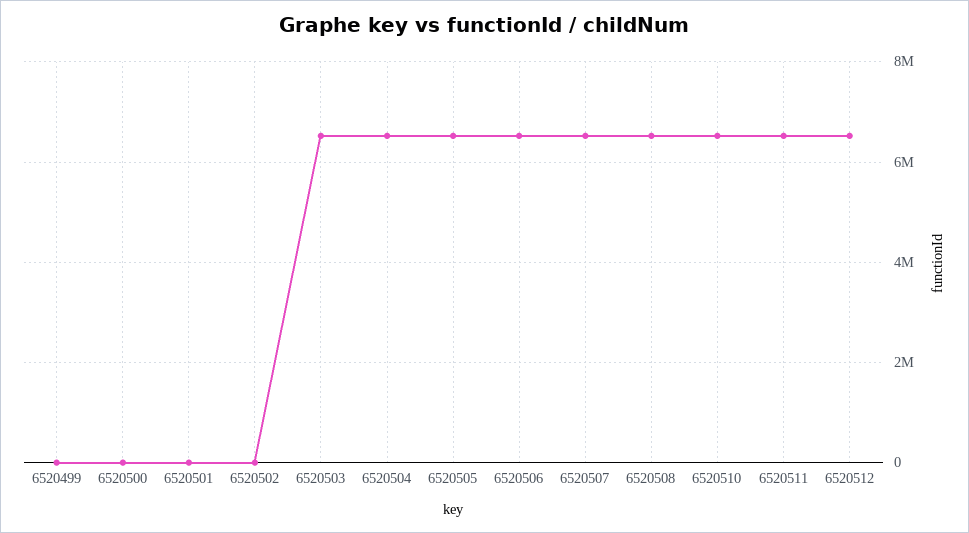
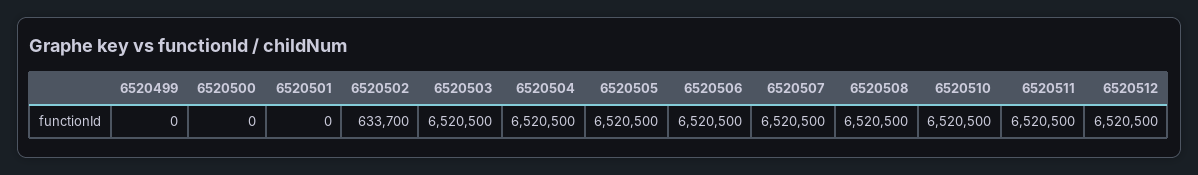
6520502: 0 -> 633700

